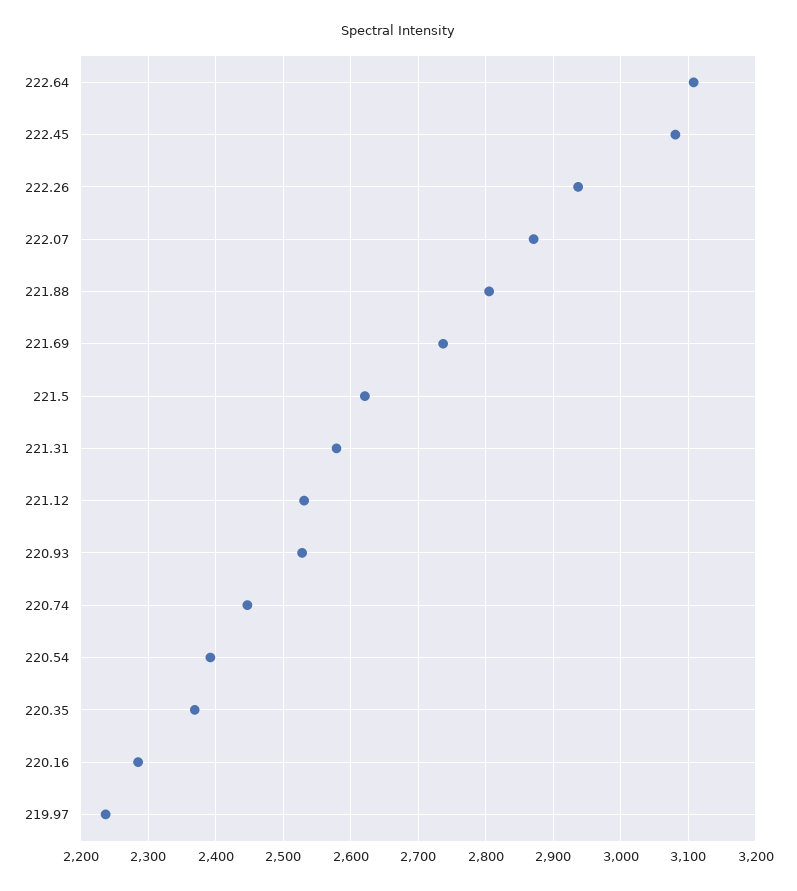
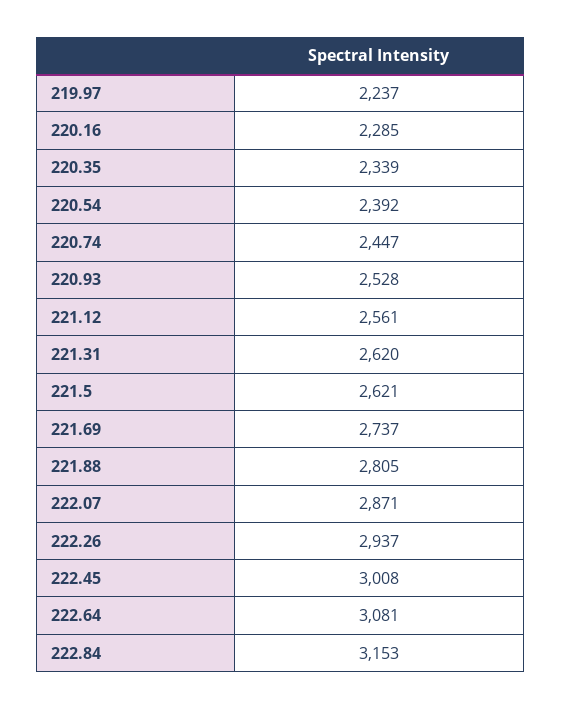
222.64: 3110 -> 3081
222.45: 3080 -> 3008
221.31: 2580 -> 2620
221.12: 2530 -> 2561
220.35: 2370 -> 2339
222.84: none -> 3153

